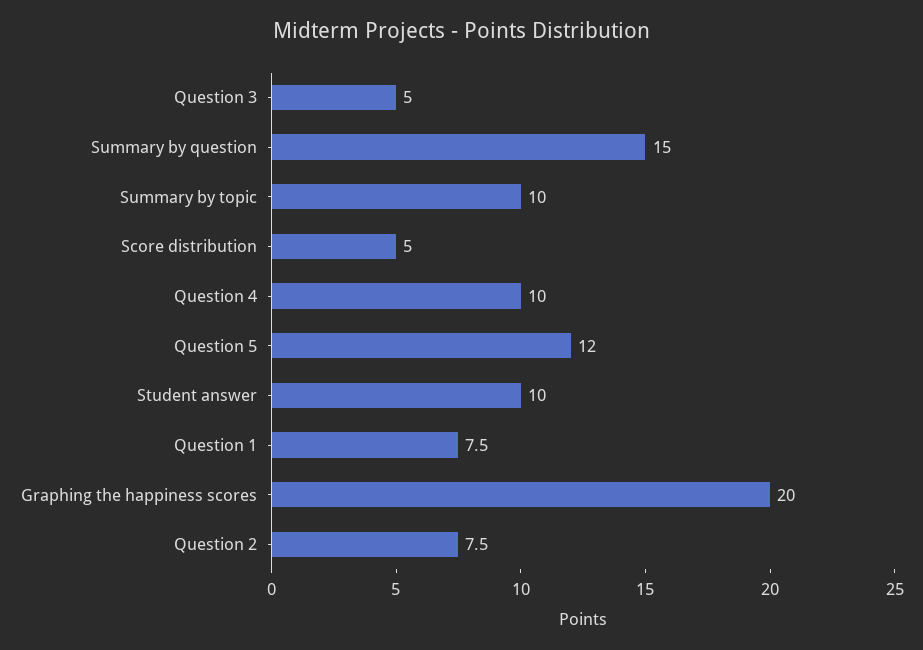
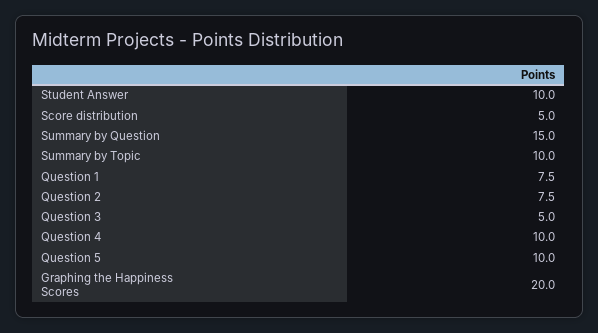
Question 5: 12 -> 10

